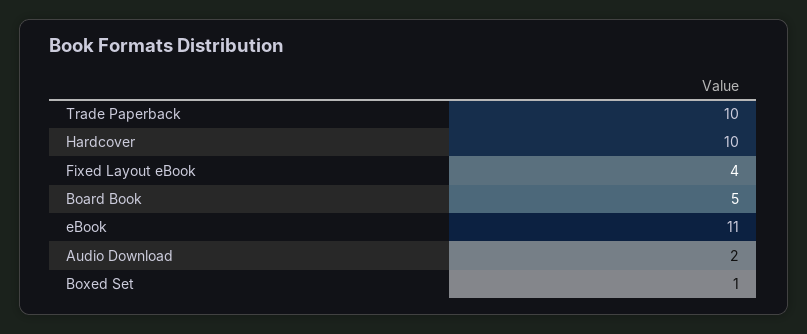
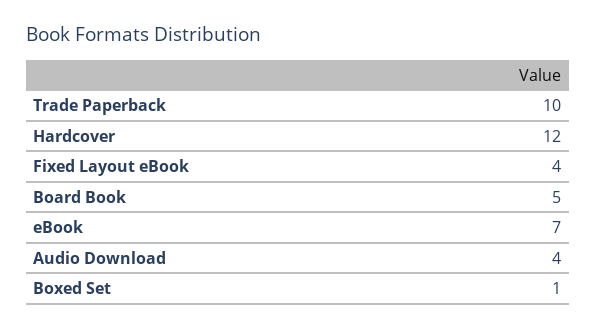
Hardcover: 10 -> 12
eBook: 11 -> 7
Audio Download: 2 -> 4

